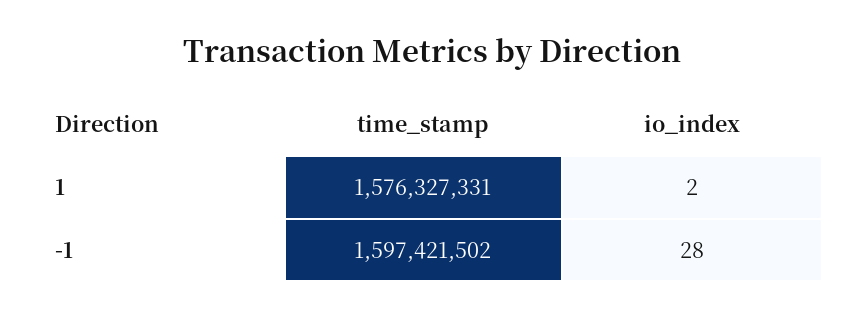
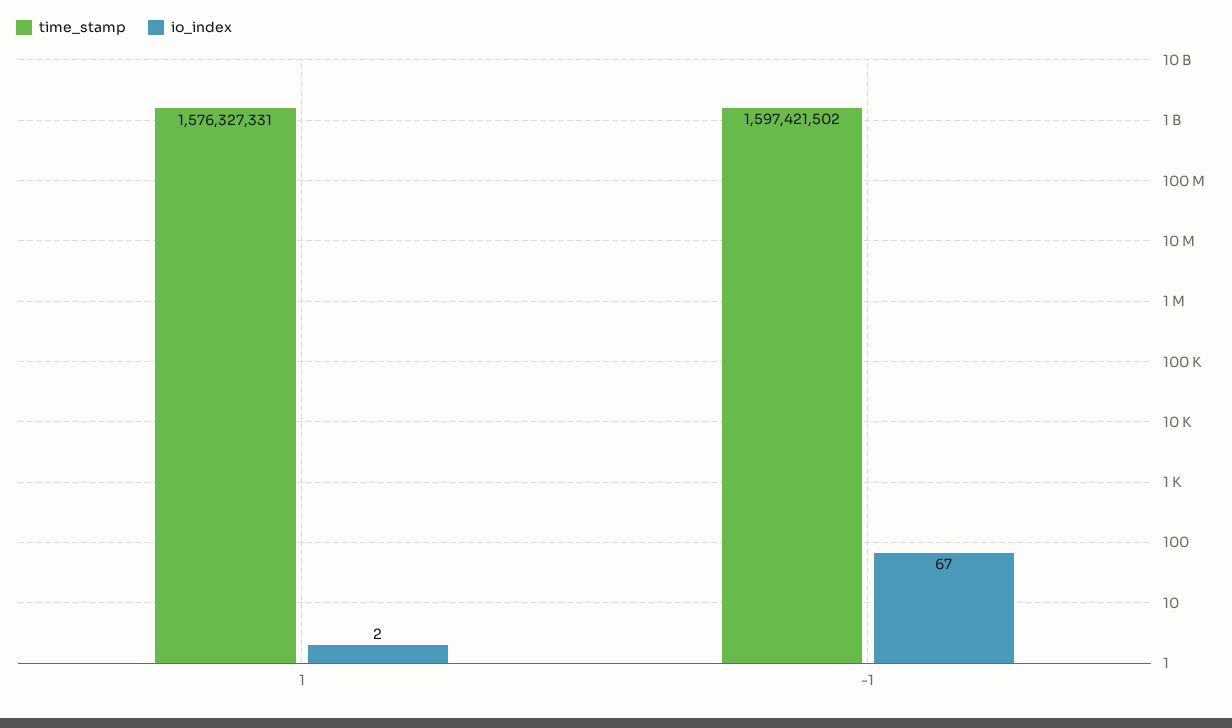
io_index, -1: 28 -> 67

